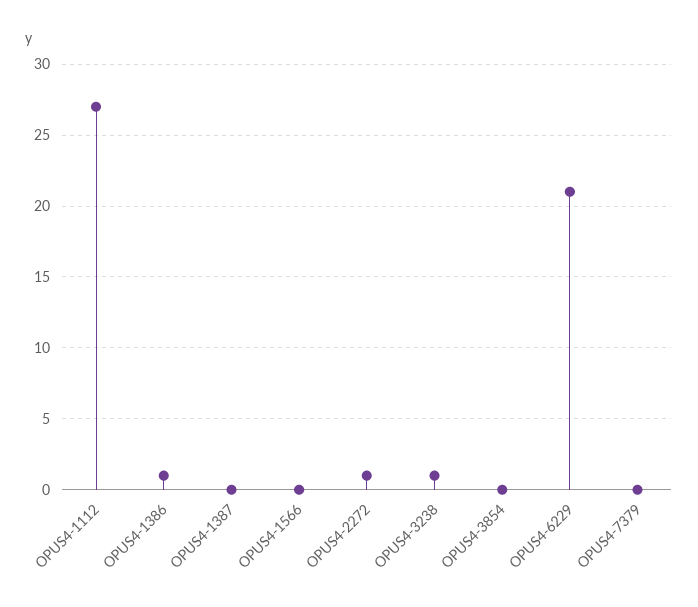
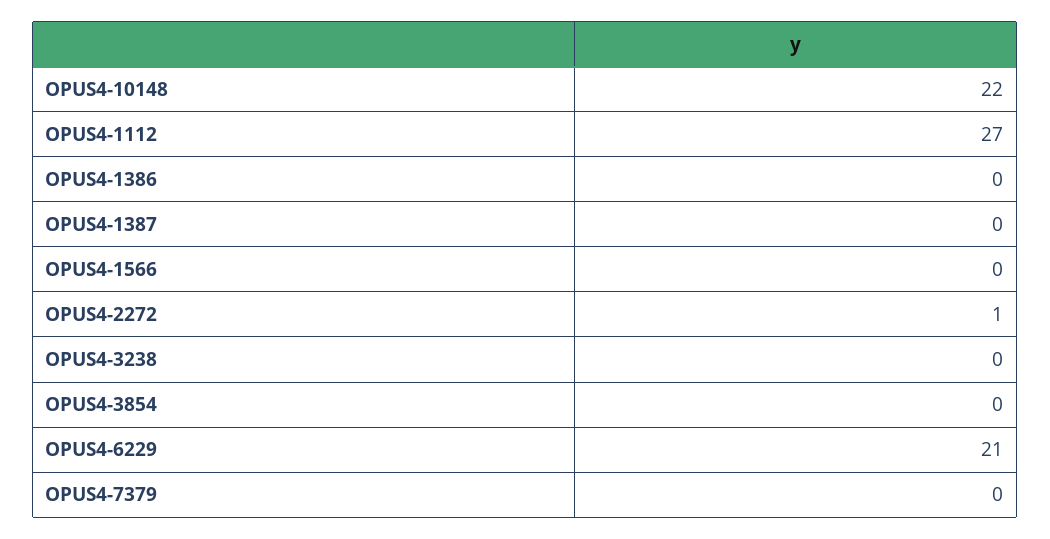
OPUS4-1386: 1 -> 0
OPUS4-3238: 1 -> 0
OPUS4-10148: none -> 22

